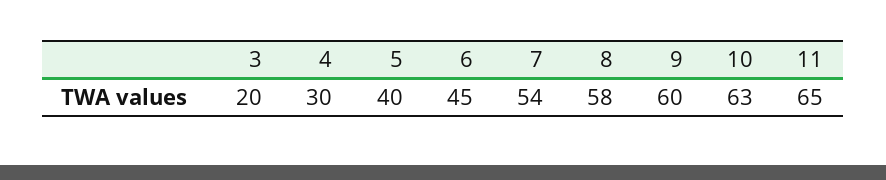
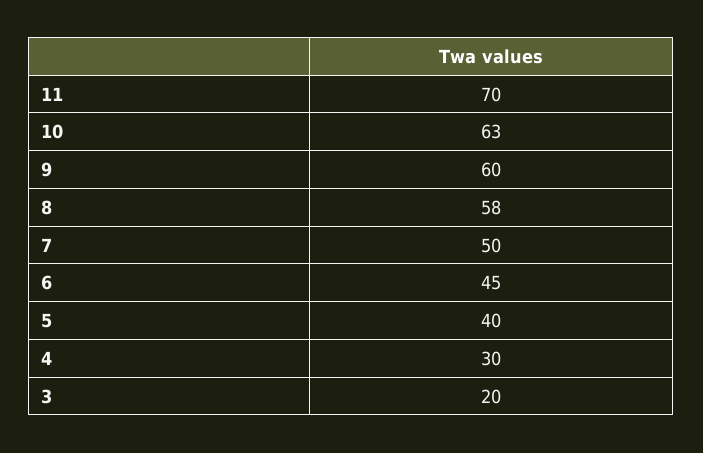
7: 54 -> 50
11: 65 -> 70

